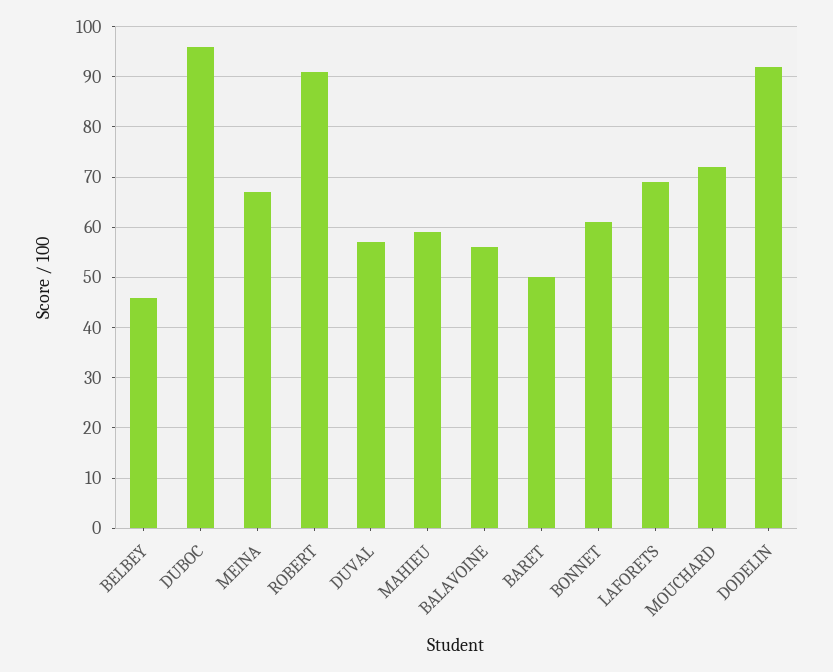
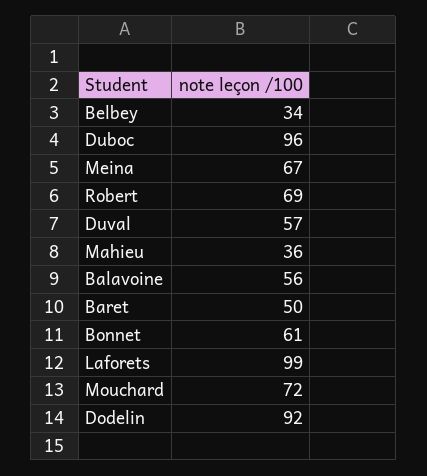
BELBEY: 45 -> 34
ROBERT: 90 -> 69
MAHIEU: 60 -> 36
LAFORETS: 70 -> 99

